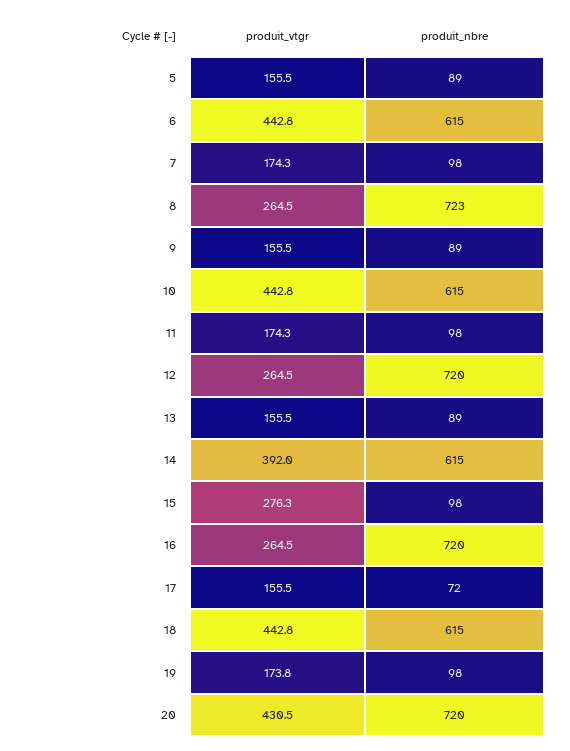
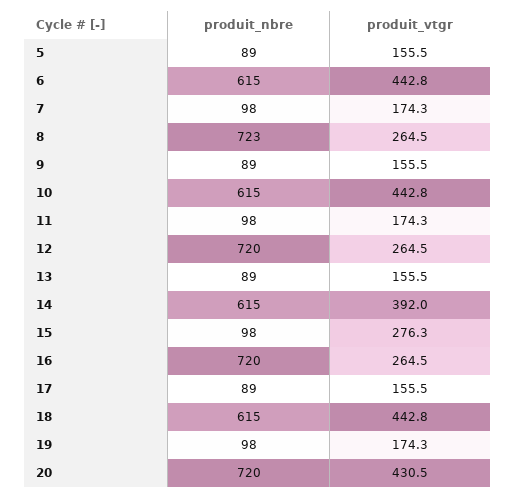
produit_nbre, 17: 72 -> 89
produit_vtgr, 19: 173.8 -> 174.3

